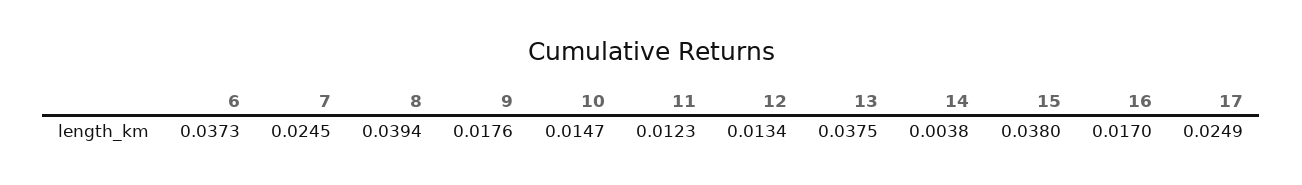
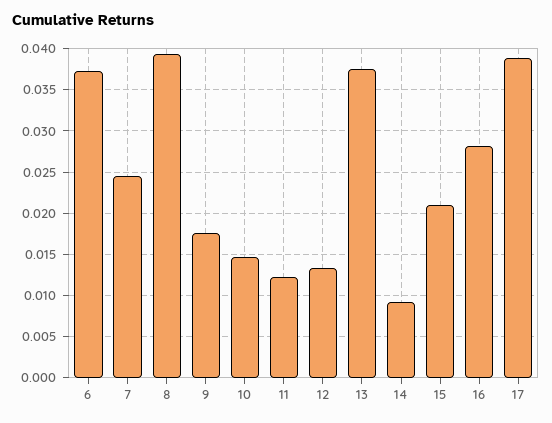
14: 0.0038 -> 0.009
15: 0.038 -> 0.021
16: 0.017 -> 0.028
17: 0.0249 -> 0.039

